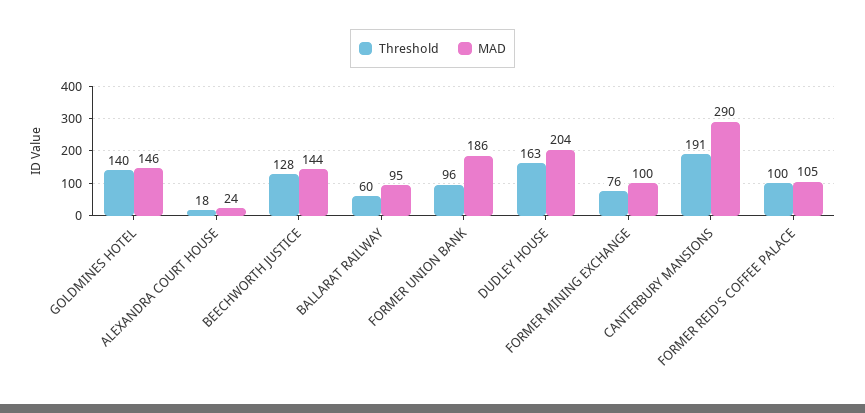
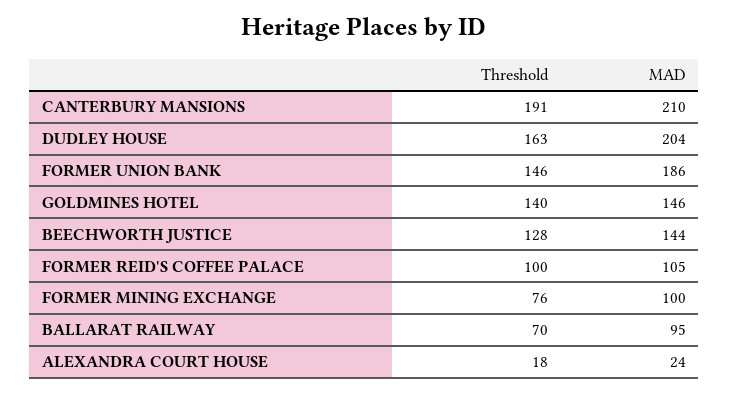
Threshold, BALLARAT RAILWAY: 60 -> 70
Threshold, FORMER UNION BANK: 96 -> 146
MAD, CANTERBURY MANSIONS: 290 -> 210

